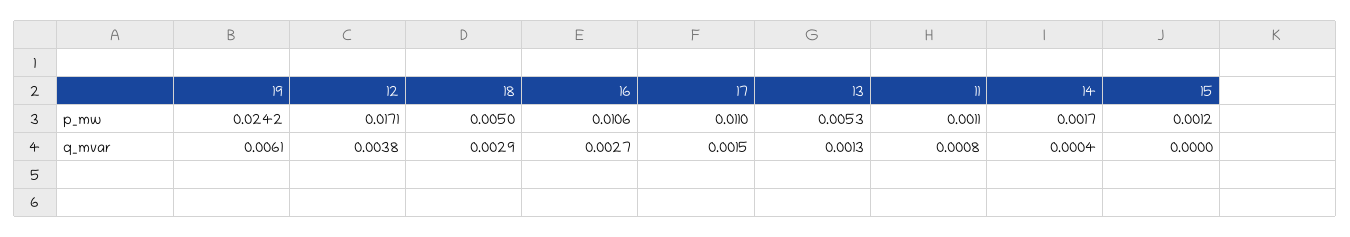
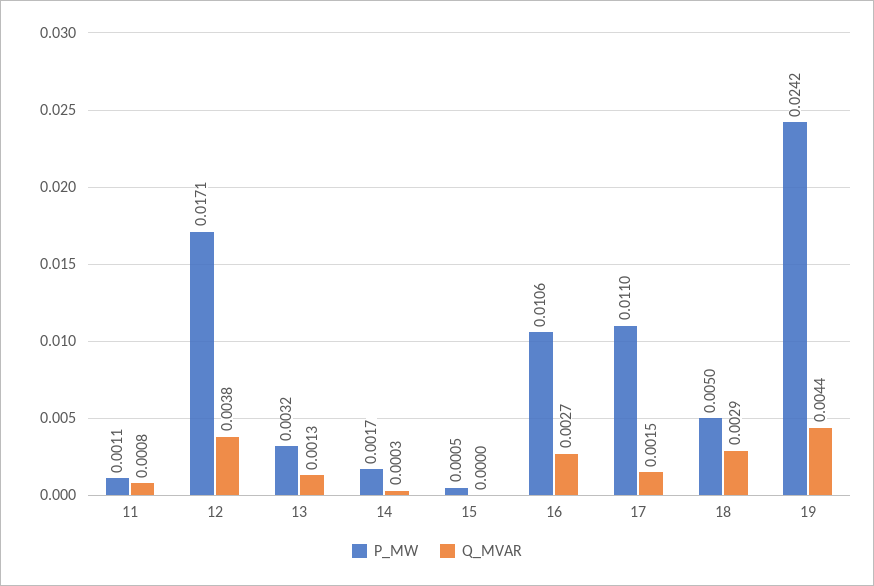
p_mw, 13: 0.0053 -> 0.0032
p_mw, 15: 0.0012 -> 0.0005
q_mvar, 19: 0.0061 -> 0.0044
q_mvar, 14: 0.0004 -> 0.0003

